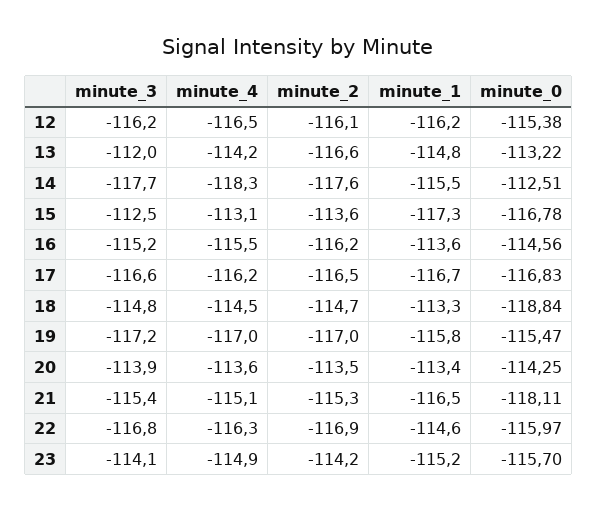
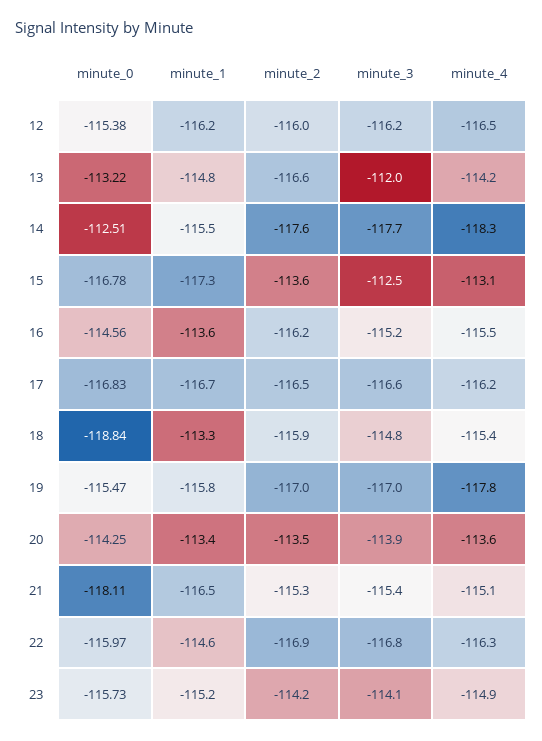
minute_2, 12: -116.1 -> -116
minute_4, 18: -114.5 -> -115.4
minute_2, 18: -114.7 -> -115.9
minute_3, 19: -117.2 -> -117
minute_4, 19: -117 -> -117.8
minute_0, 23: -115.7 -> -115.73

